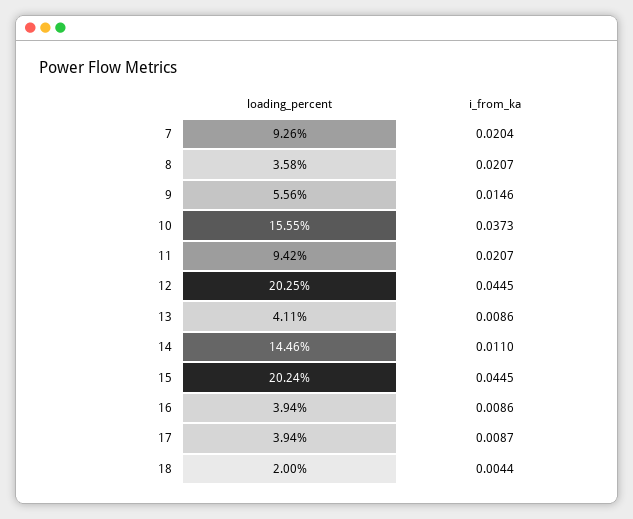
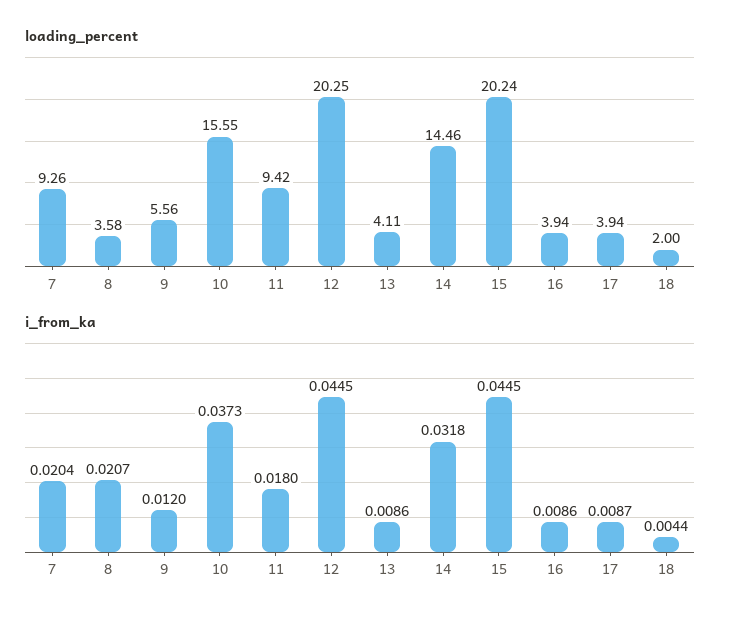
i_from_ka, 9: 0.0146 -> 0.012
i_from_ka, 11: 0.0207 -> 0.018
i_from_ka, 14: 0.011 -> 0.0318

